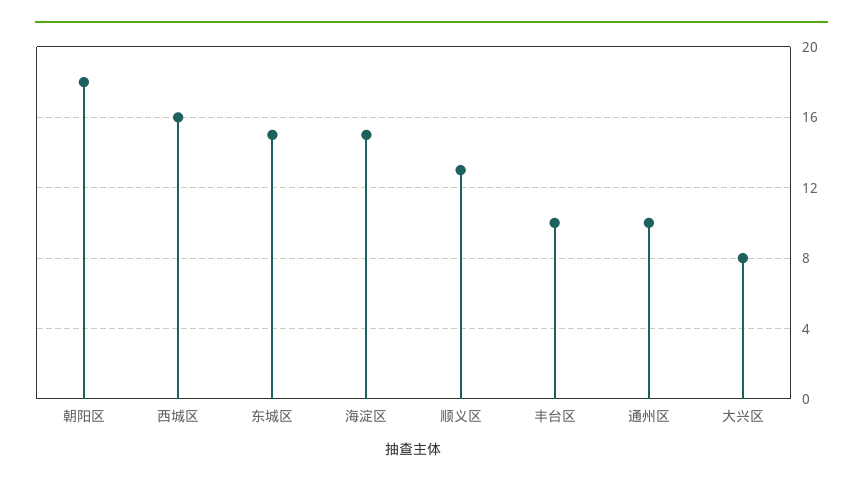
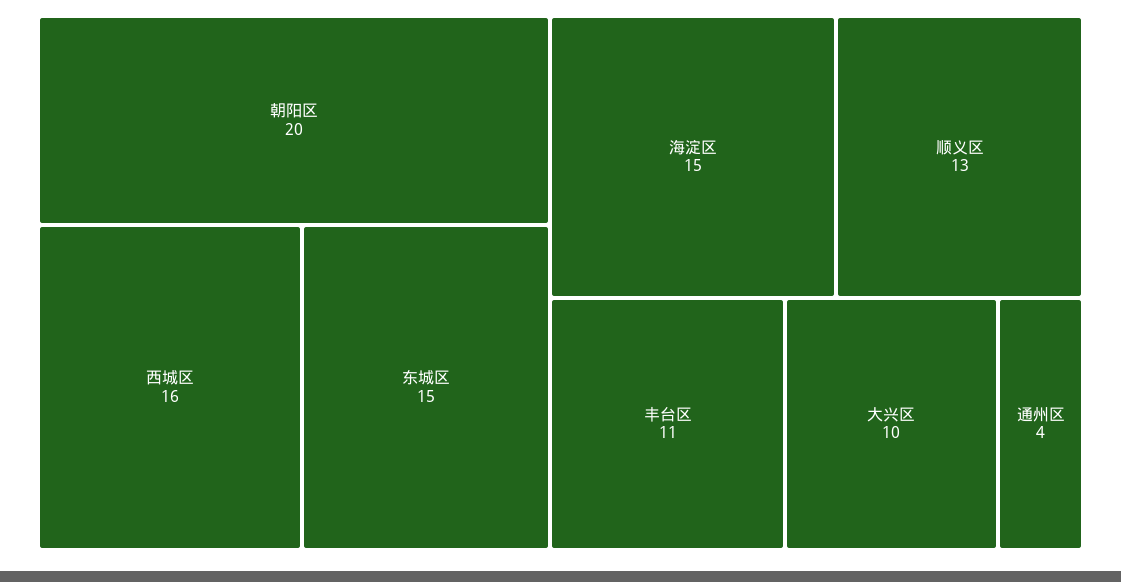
朝阳区: 18 -> 20
丰台区: 10 -> 11
通州区: 10 -> 4
大兴区: 8 -> 10

